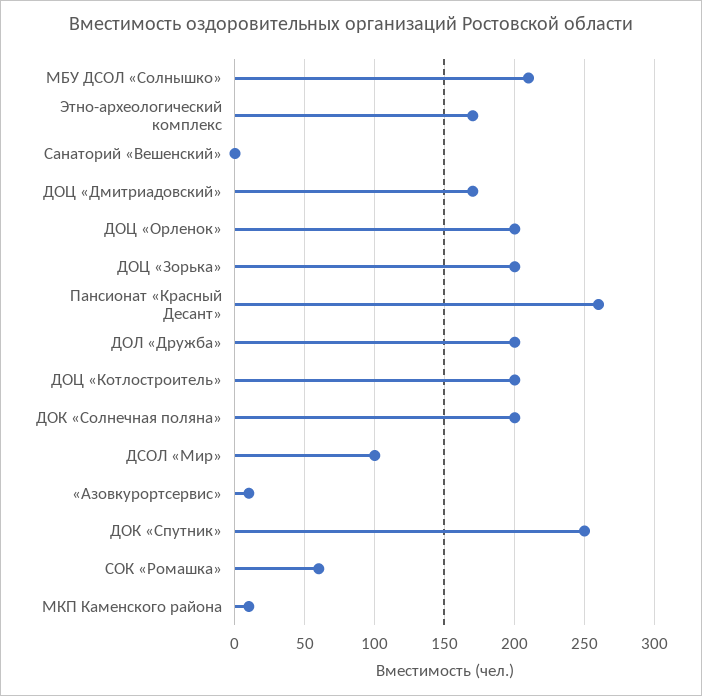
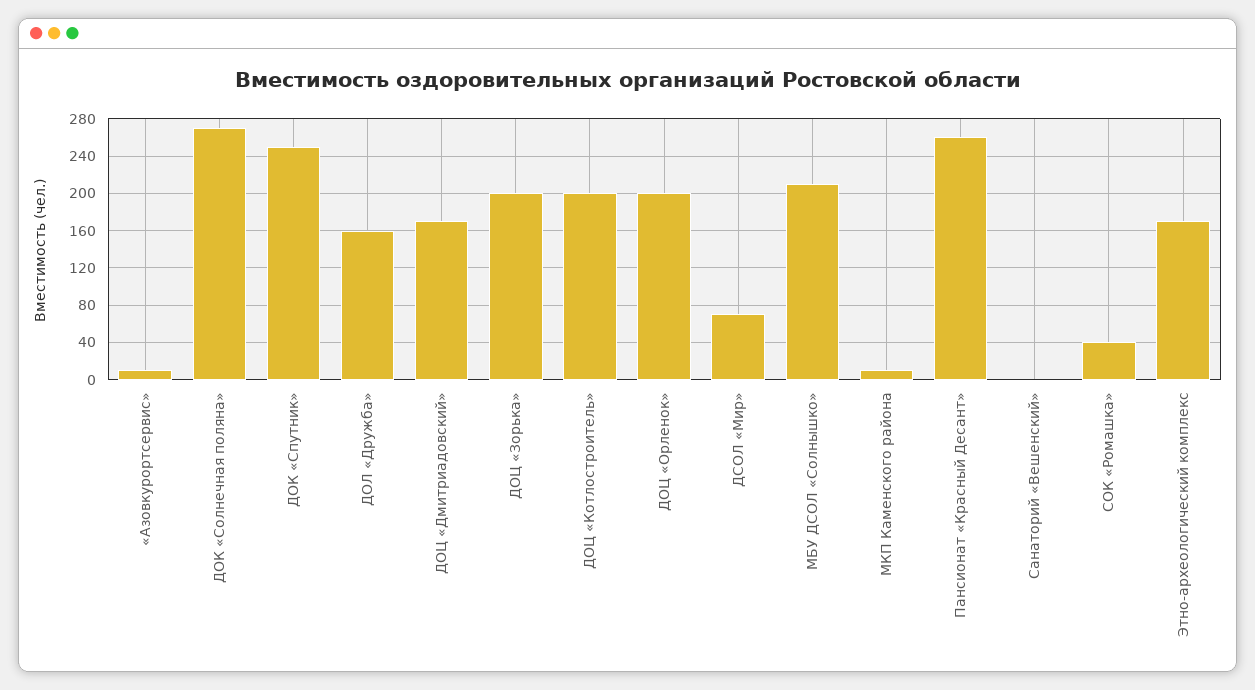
ДОЛ «Дружба»: 200 -> 160
ДОК «Солнечная поляна»: 200 -> 270
ДСОЛ «Мир»: 100 -> 70
СОК «Ромашка»: 60 -> 40

